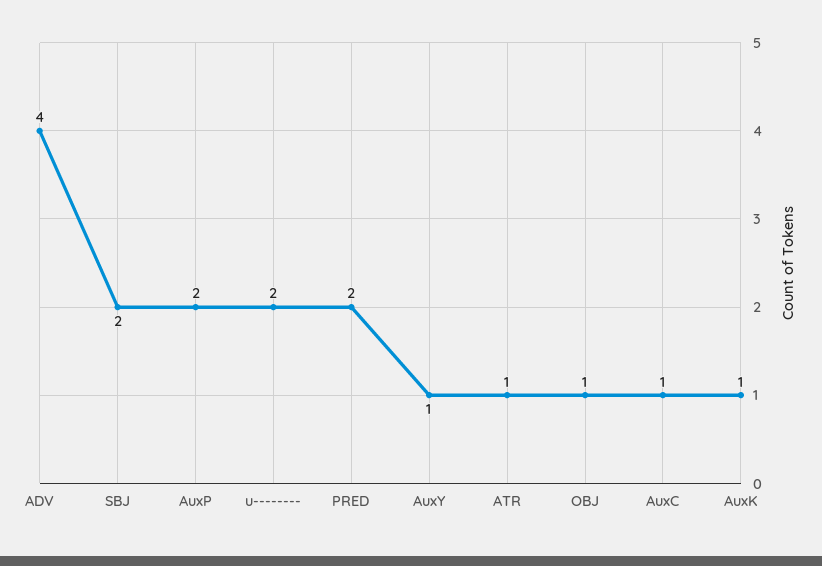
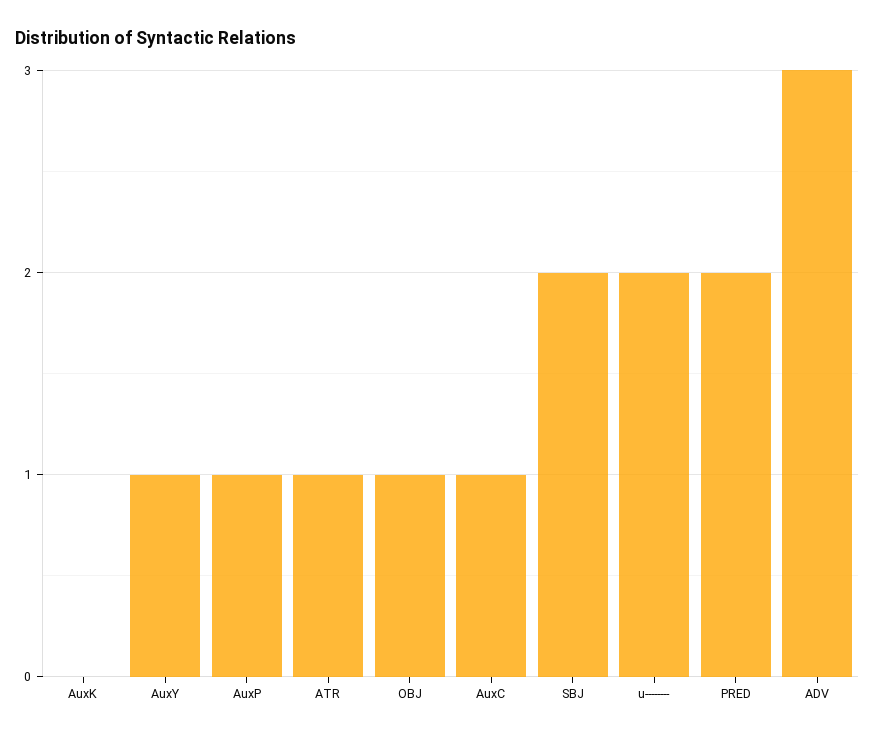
ADV: 4 -> 3
AuxP: 2 -> 1
AuxK: 1 -> 0

